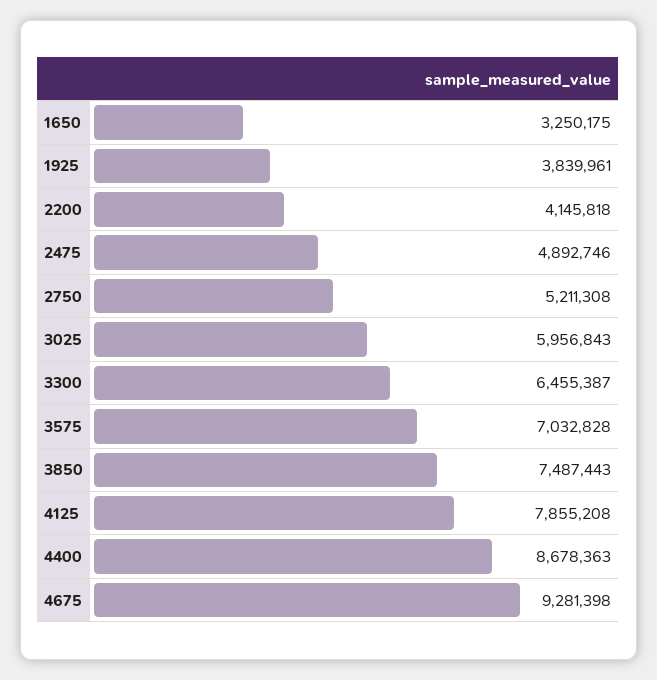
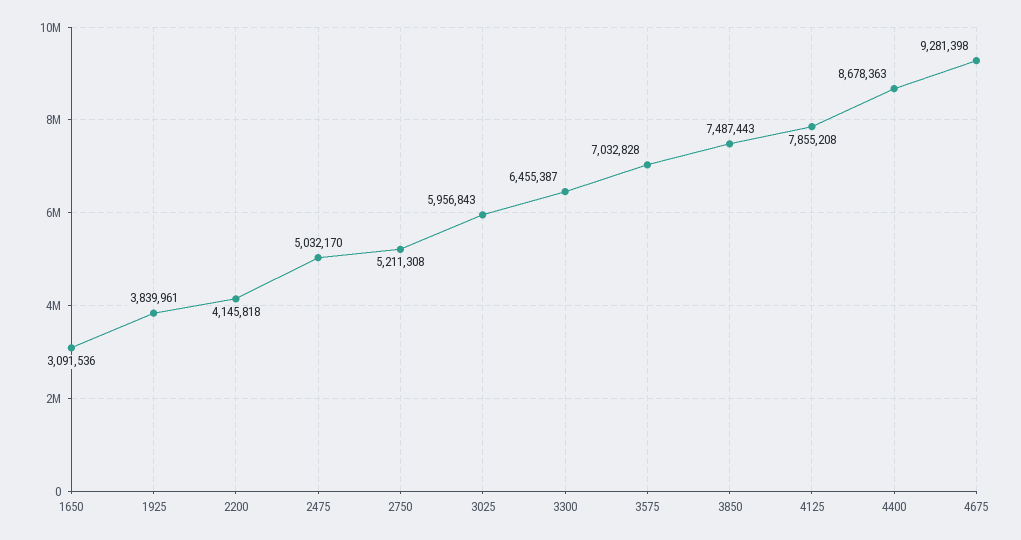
1650: 3250175 -> 3091536
2475: 4892746 -> 5032170

